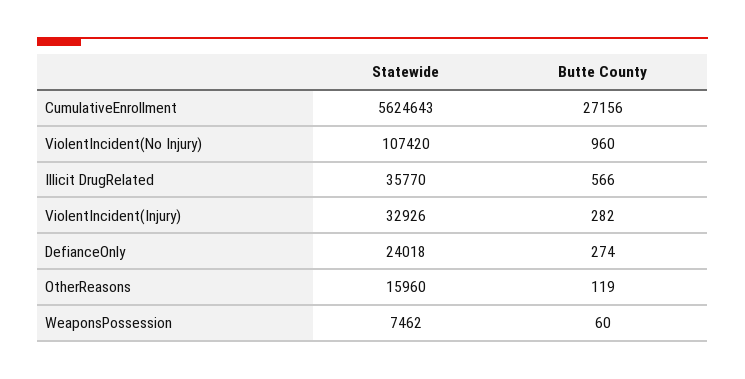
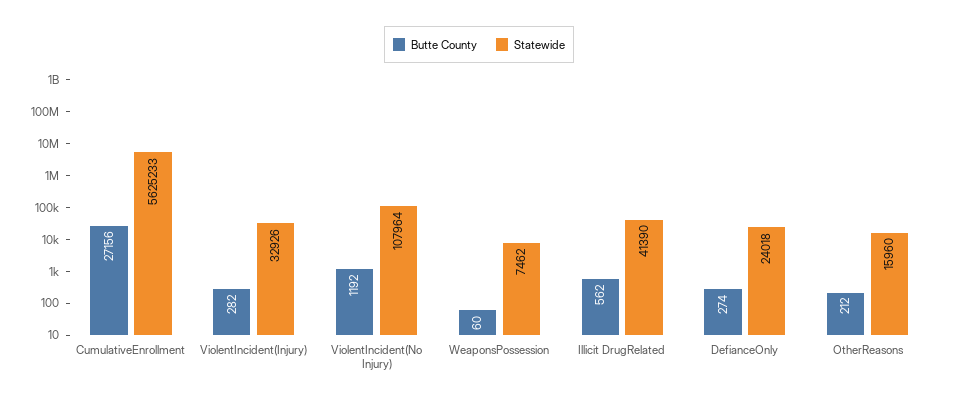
Statewide, CumulativeEnrollment: 5624643 -> 5625233
Statewide, ViolentIncident(No Injury): 107420 -> 107964
Butte County, ViolentIncident(No Injury): 960 -> 1192
Statewide, Illicit DrugRelated: 35770 -> 41390
Butte County, Illicit DrugRelated: 566 -> 562
Butte County, OtherReasons: 119 -> 212

